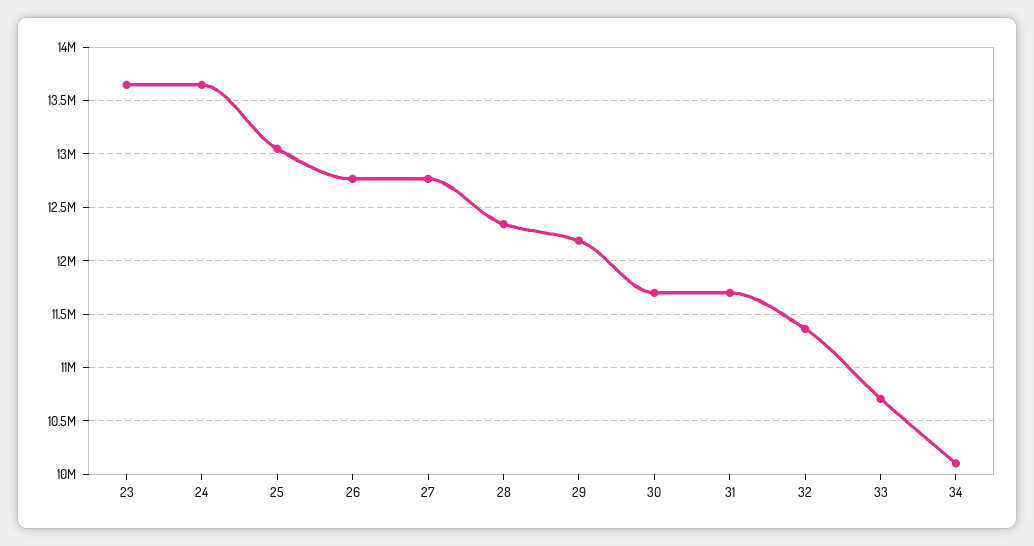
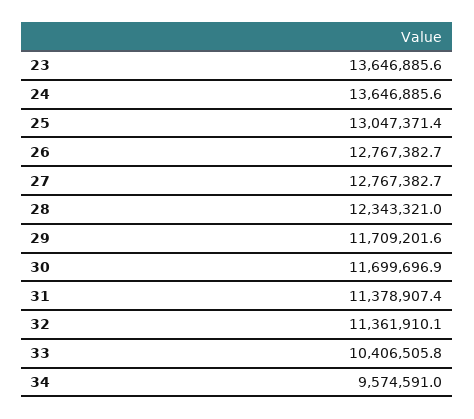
29: 12200000 -> 11709201.6
31: 11700000 -> 11378907.4
33: 10700000 -> 10406505.8
34: 10100000 -> 9574591

